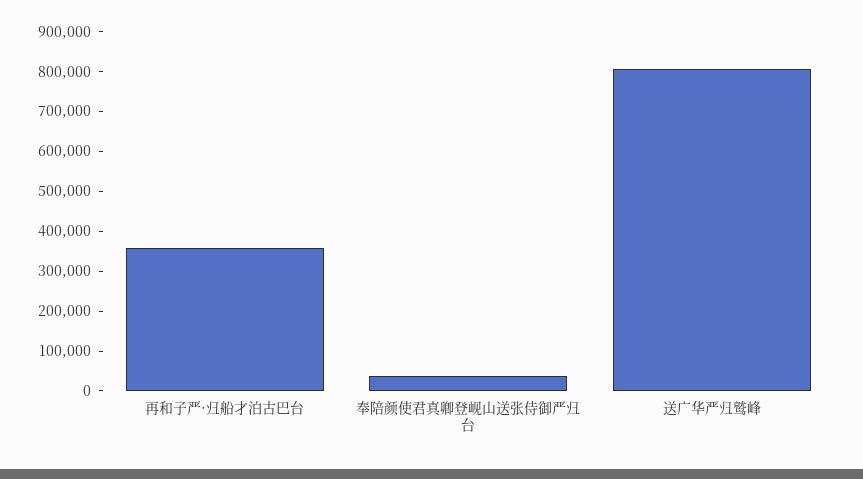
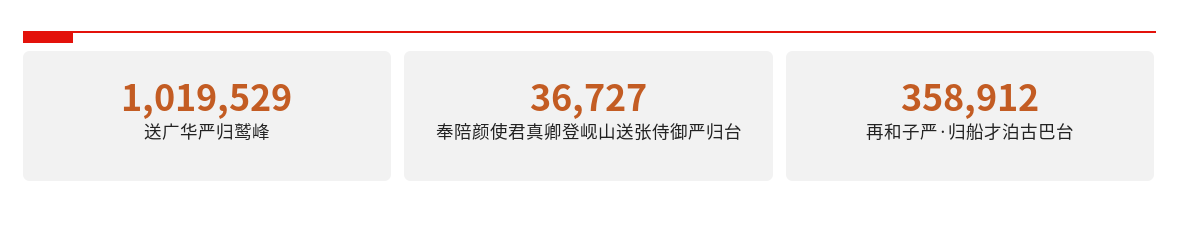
送广华严归鹫峰: 800000 -> 1019529

